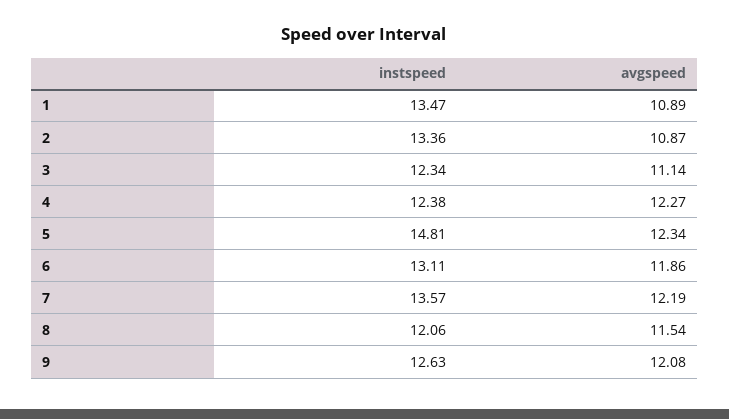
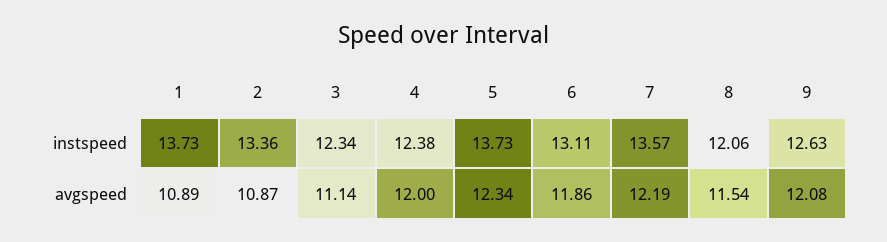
instspeed, 1: 13.47 -> 13.73
avgspeed, 4: 12.27 -> 12
instspeed, 5: 14.81 -> 13.73

